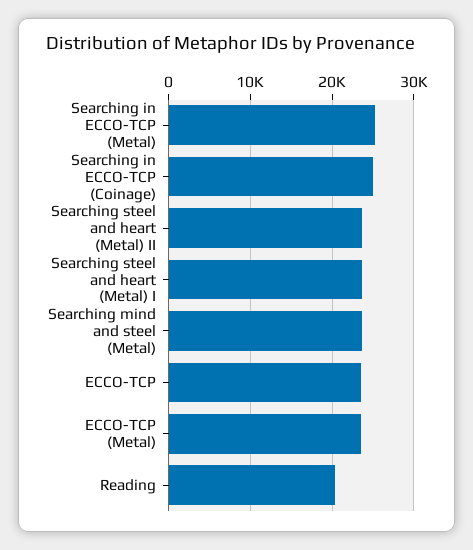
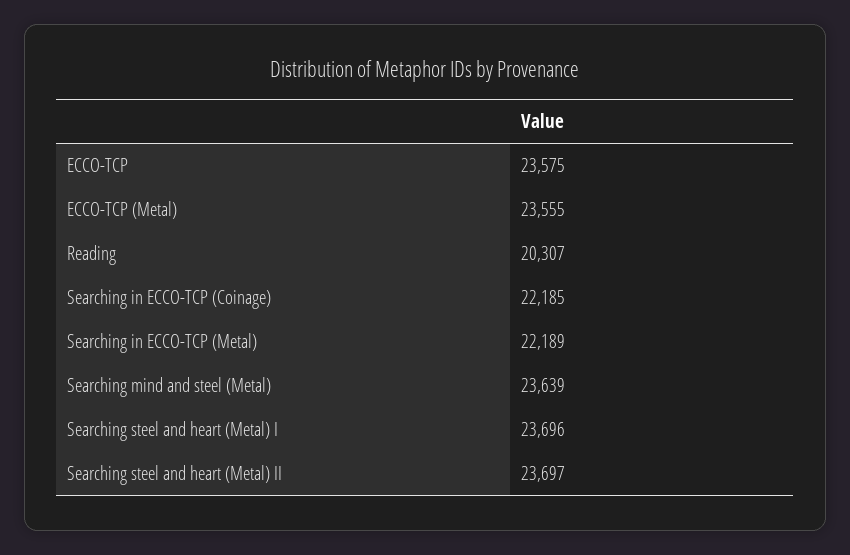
Searching in ECCO-TCP (Metal): 25000 -> 22189
Searching in ECCO-TCP (Coinage): 25000 -> 22185

